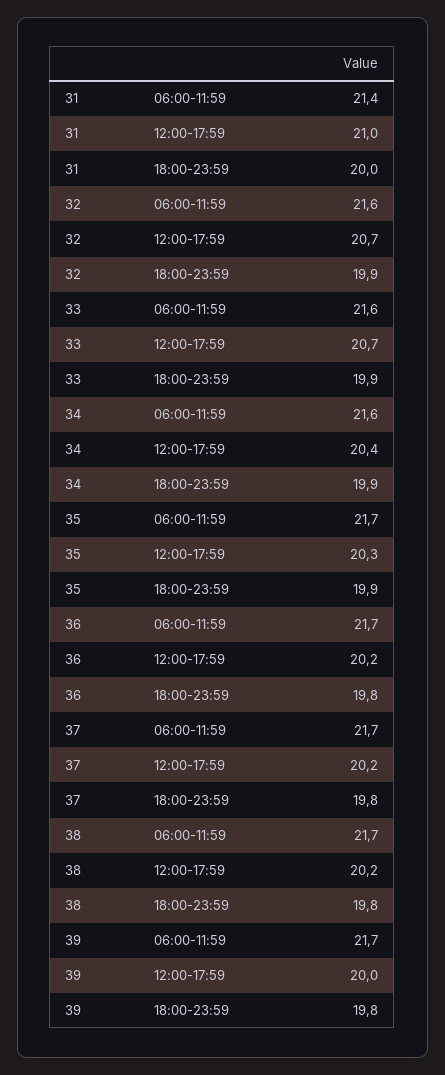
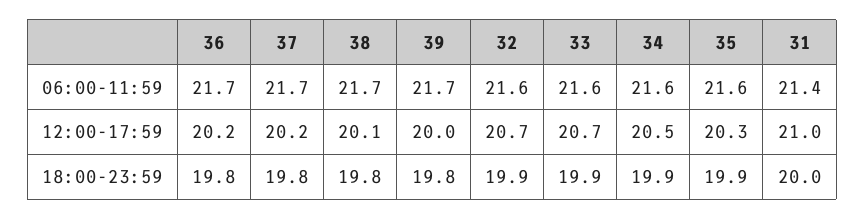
34, 12:00-17:59: 20.4 -> 20.5
35, 06:00-11:59: 21.7 -> 21.6
38, 12:00-17:59: 20.2 -> 20.1

